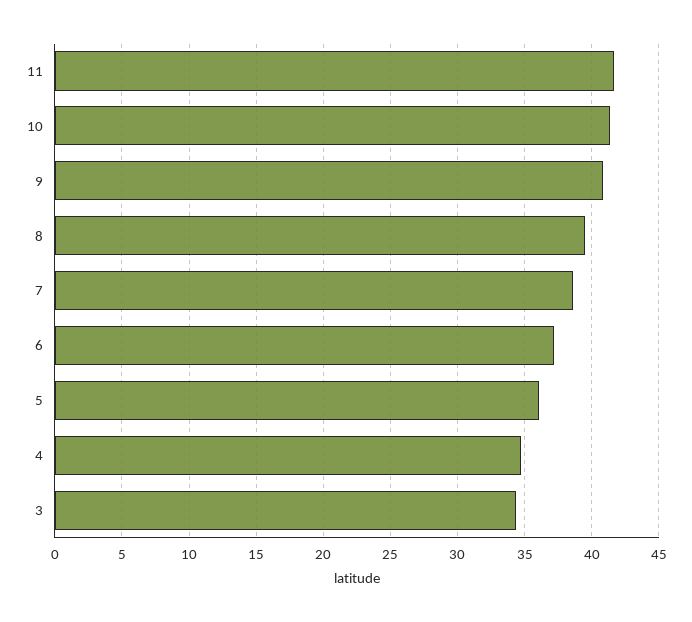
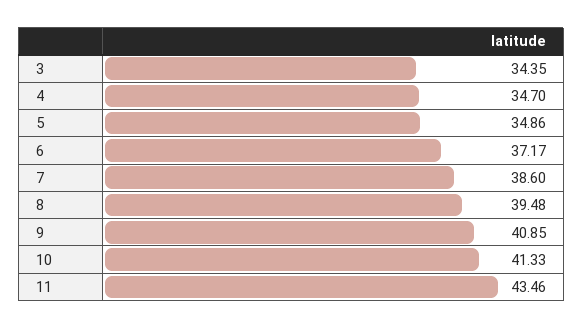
11: 41.5 -> 43.46
5: 36 -> 34.86

